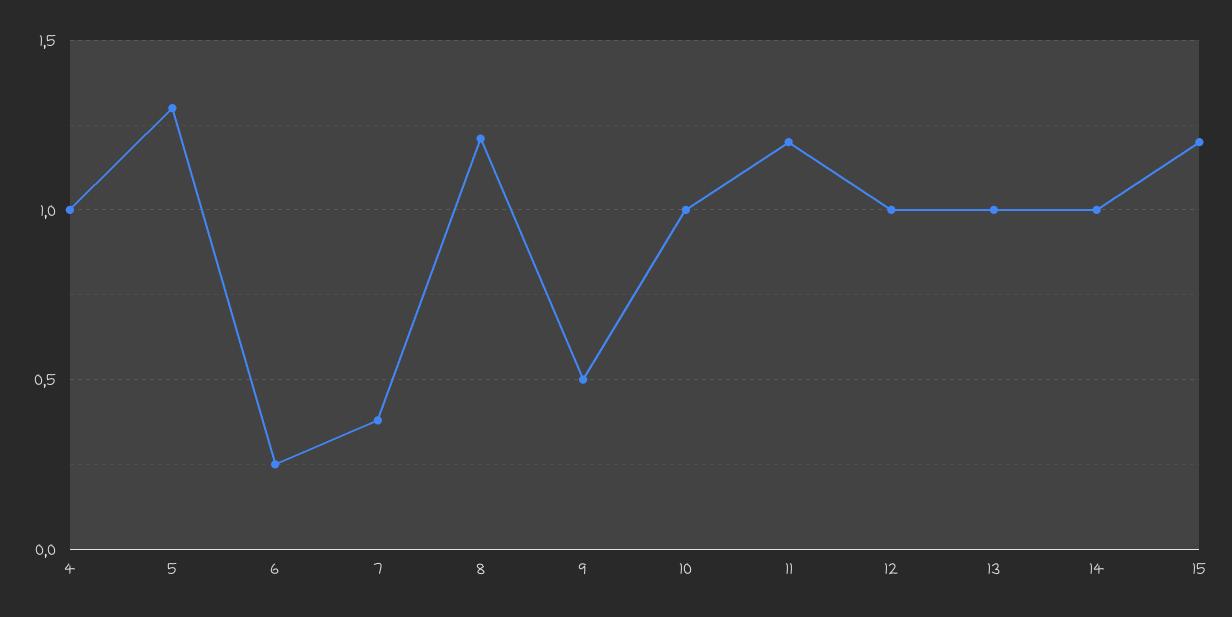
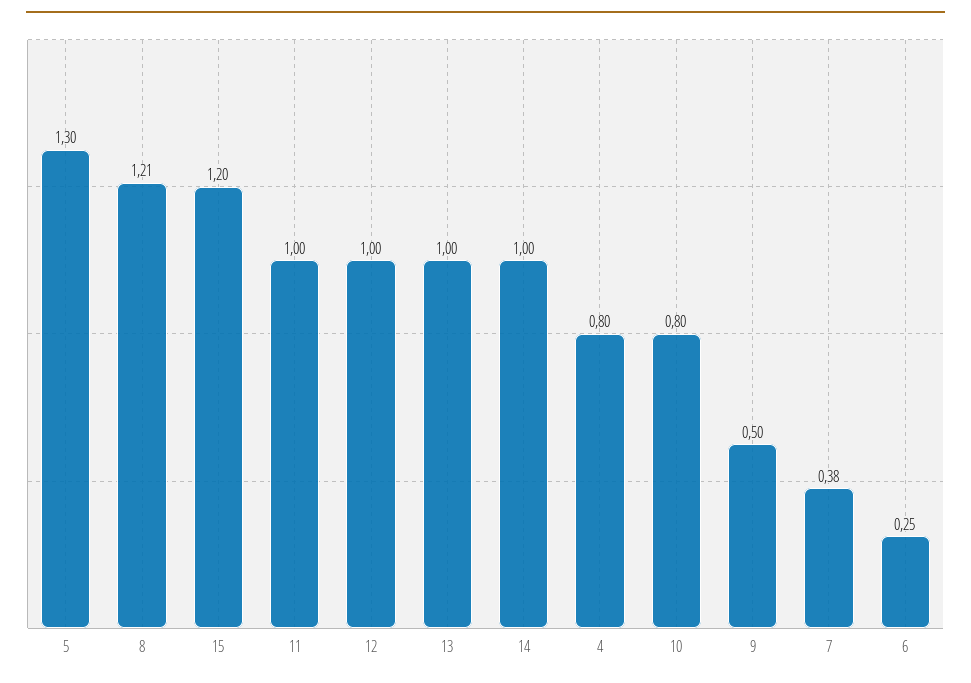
4: 1 -> 0.8
10: 1 -> 0.8
11: 1.2 -> 1

